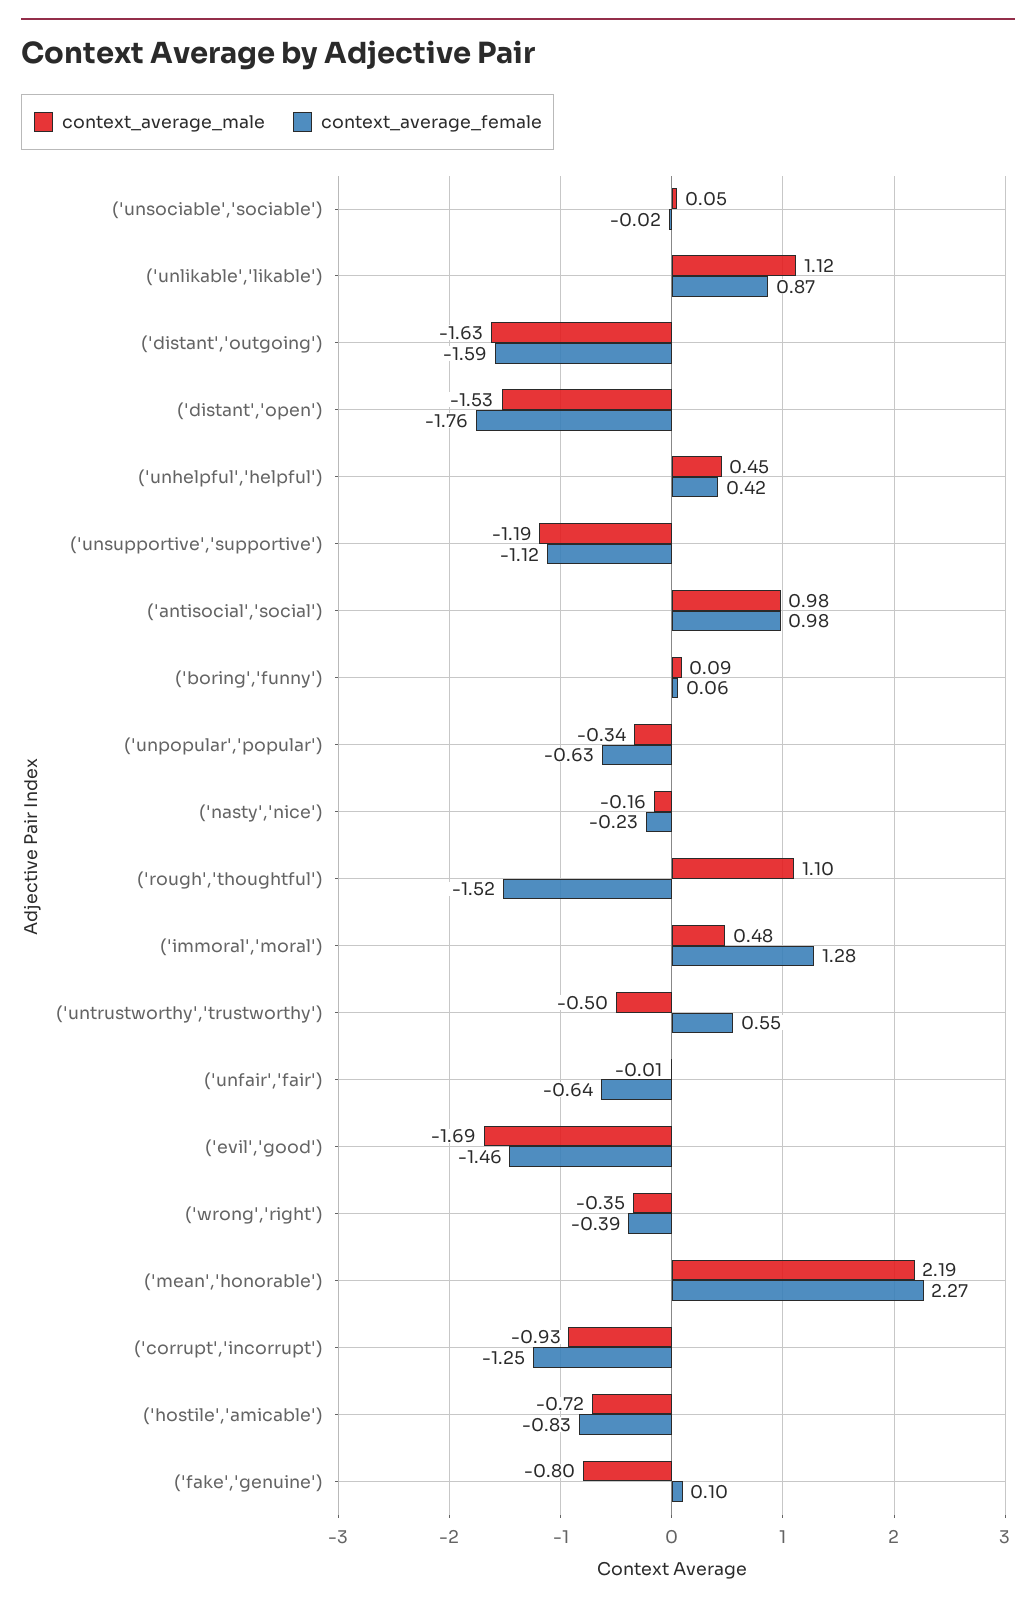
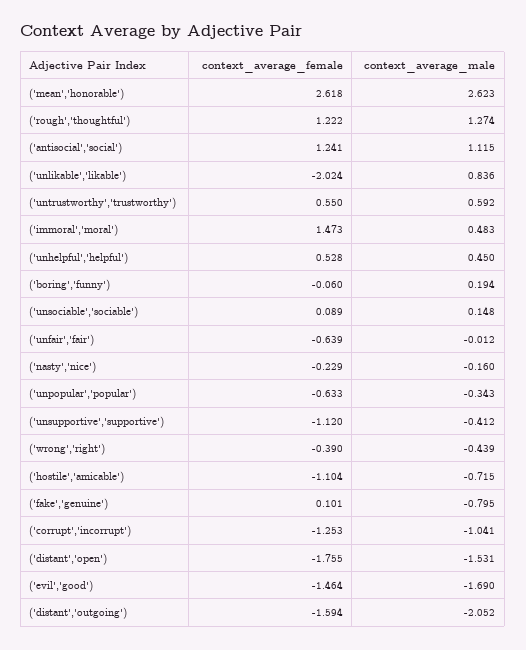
context_average_male, ('unsociable','sociable'): 0.05 -> 0.148
context_average_female, ('unsociable','sociable'): -0.02 -> 0.089
context_average_male, ('unlikable','likable'): 1.12 -> 0.836
context_average_female, ('unlikable','likable'): 0.87 -> -2.024
context_average_male, ('distant','outgoing'): -1.63 -> -2.052
context_average_female, ('unhelpful','helpful'): 0.42 -> 0.528
context_average_male, ('unsupportive','supportive'): -1.19 -> -0.412
context_average_male, ('antisocial','social'): 0.98 -> 1.115
context_average_female, ('antisocial','social'): 0.98 -> 1.241
context_average_male, ('boring','funny'): 0.09 -> 0.194
context_average_female, ('boring','funny'): 0.06 -> -0.06
context_average_male, ('rough','thoughtful'): 1.1 -> 1.274
context_average_female, ('rough','thoughtful'): -1.52 -> 1.222
context_average_female, ('immoral','moral'): 1.28 -> 1.473
context_average_male, ('untrustworthy','trustworthy'): -0.5 -> 0.592
context_average_male, ('wrong','right'): -0.35 -> -0.439
context_average_male, ('mean','honorable'): 2.19 -> 2.623
context_average_female, ('mean','honorable'): 2.27 -> 2.618
context_average_male, ('corrupt','incorrupt'): -0.93 -> -1.041
context_average_female, ('hostile','amicable'): -0.83 -> -1.104

